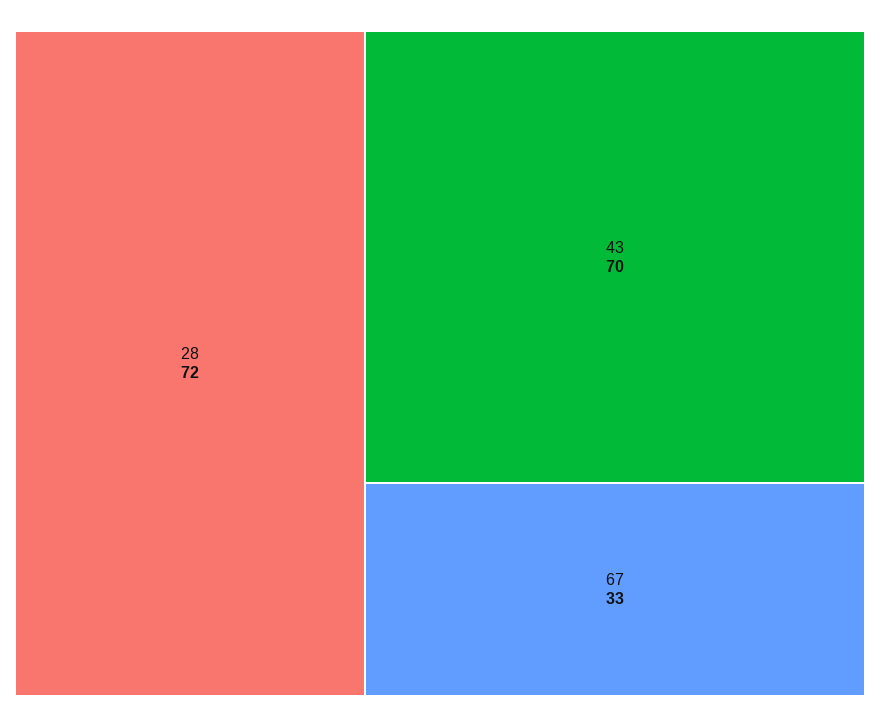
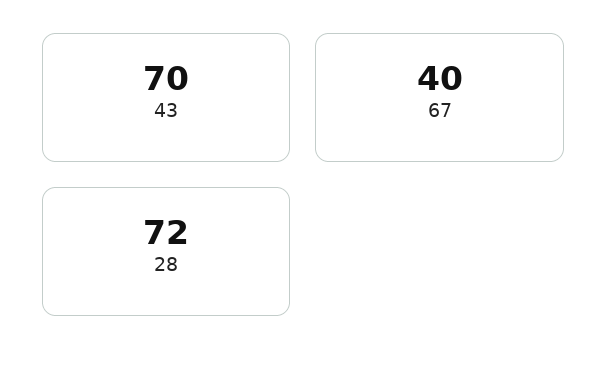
67: 33 -> 40

